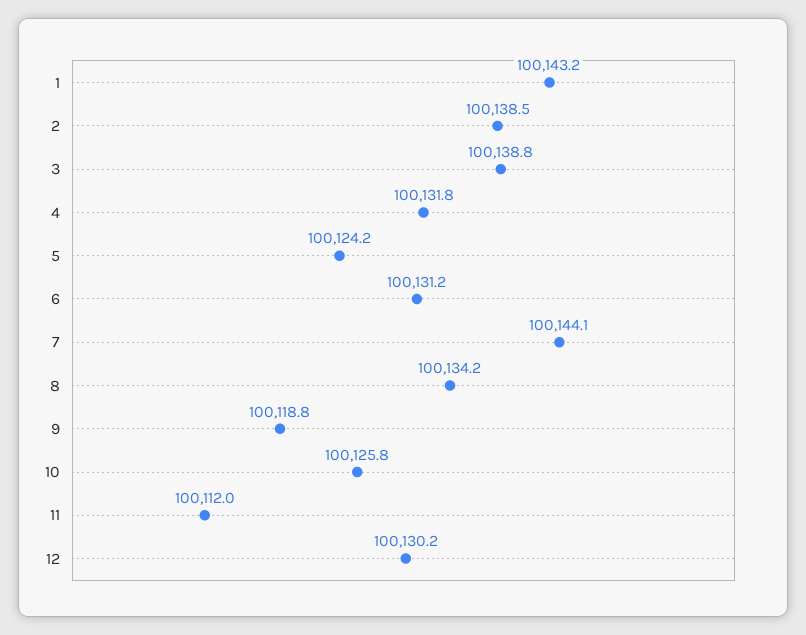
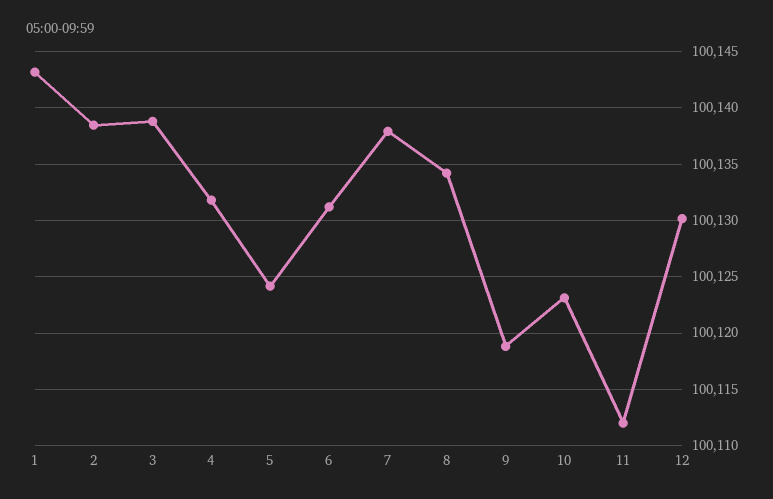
7: 100144.1 -> 100138
10: 100125.8 -> 100123

